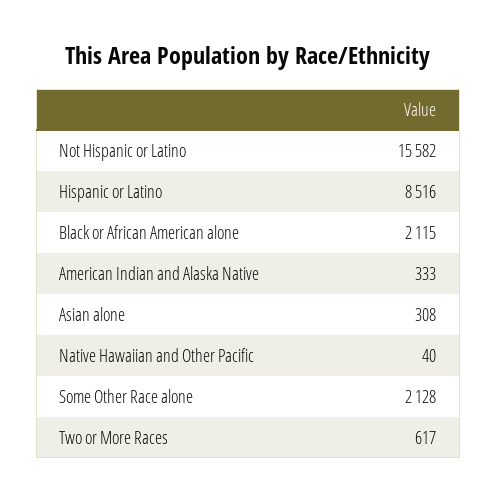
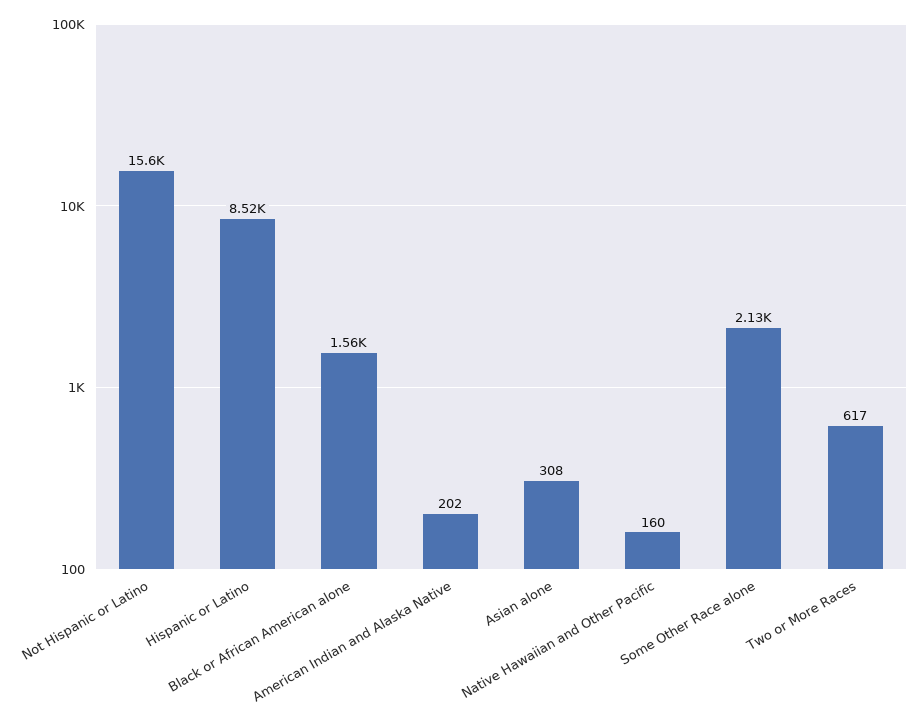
Black or African American alone: 2115 -> 1560
American Indian and Alaska Native: 333 -> 202
Native Hawaiian and Other Pacific: 40 -> 160

